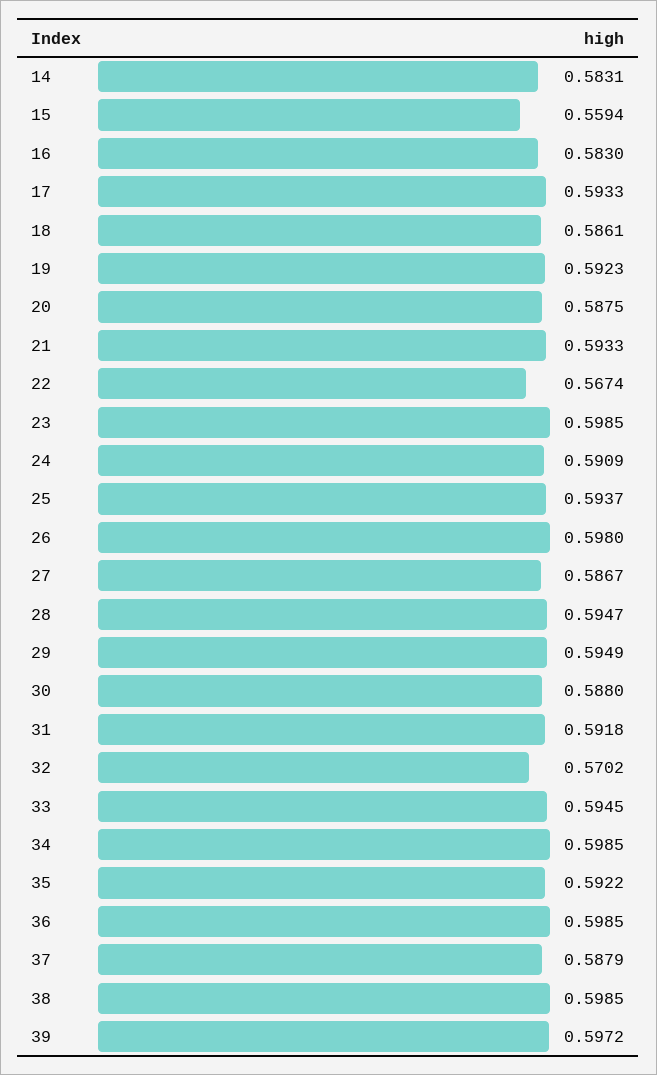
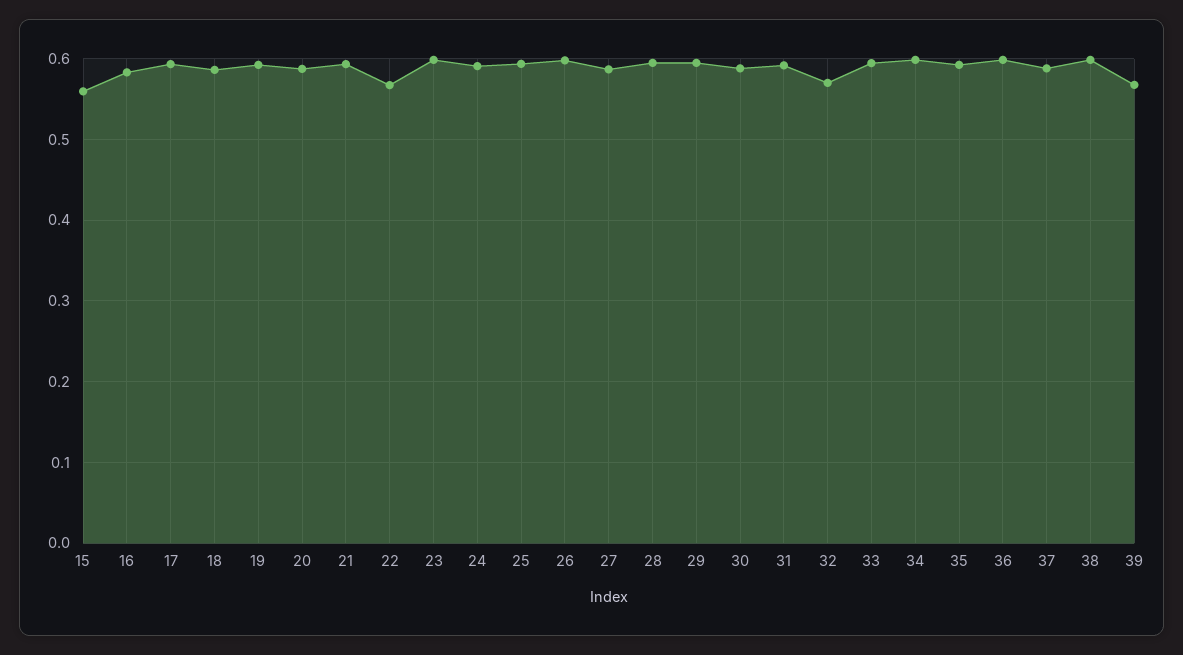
14: 0.5831 -> none
39: 0.5972 -> 0.57

